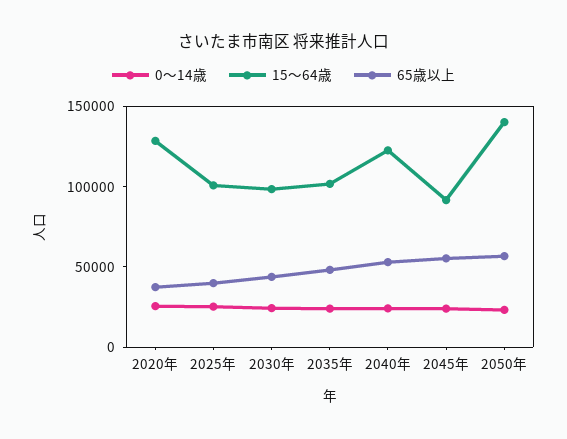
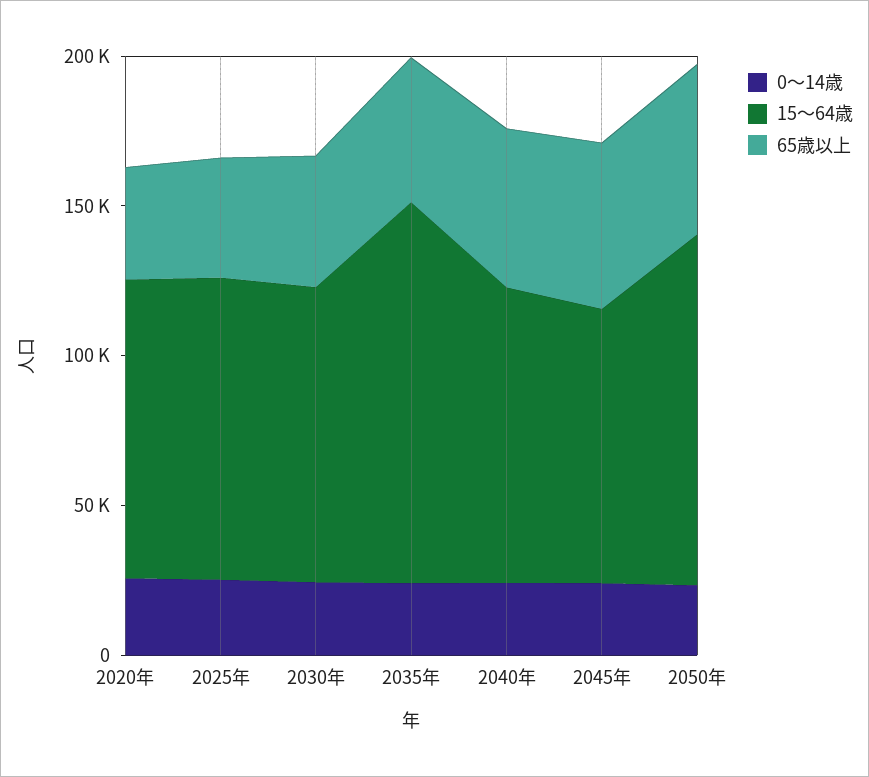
15～64歳, 2020年: 130000 -> 100000
15～64歳, 2035年: 100000 -> 130000
15～64歳, 2040年: 120000 -> 100000
15～64歳, 2050年: 140000 -> 120000

